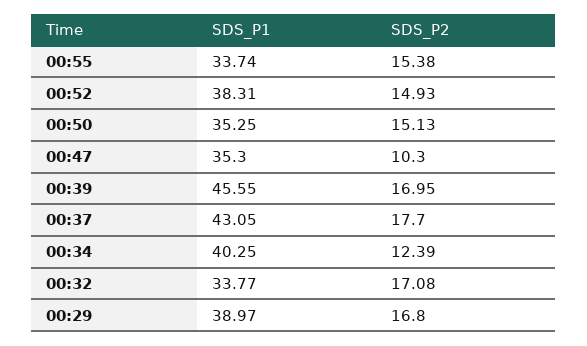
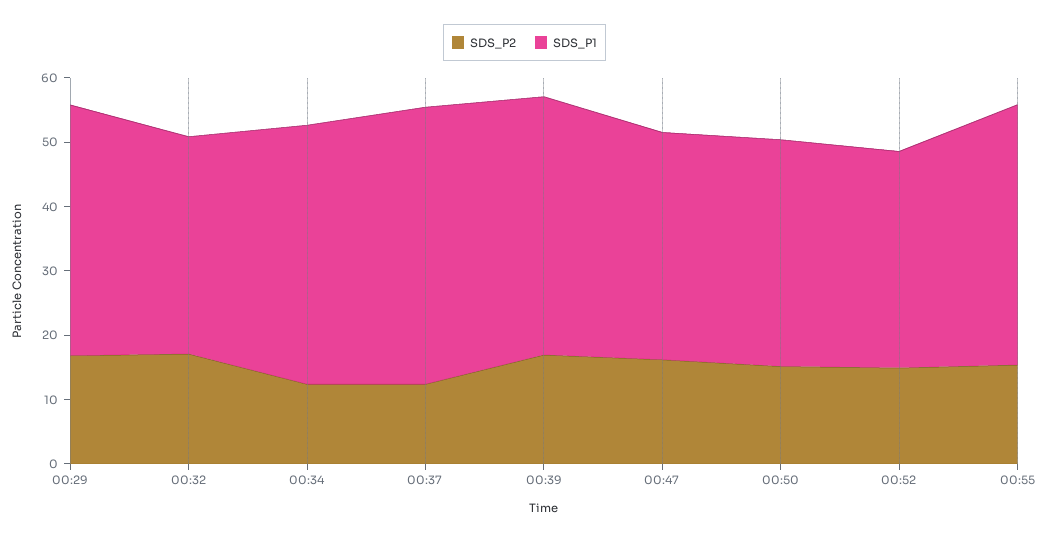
SDS_P1, 00:55: 33.74 -> 40
SDS_P1, 00:52: 38.31 -> 34
SDS_P2, 00:47: 10.3 -> 16
SDS_P1, 00:39: 45.55 -> 40
SDS_P2, 00:37: 17.7 -> 12

